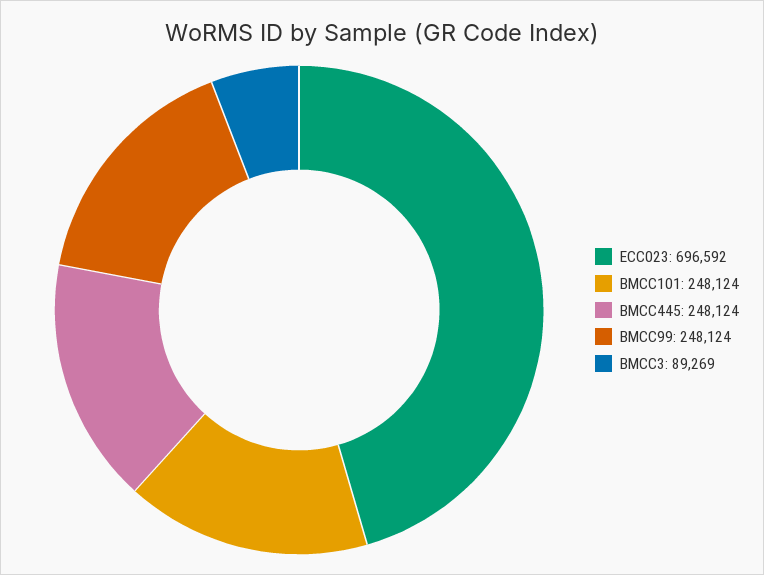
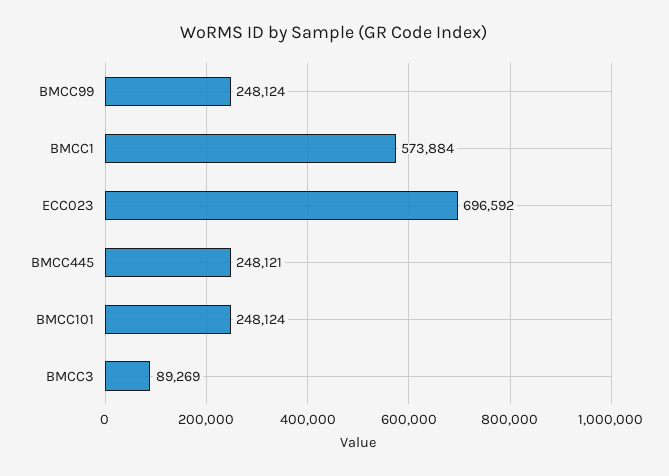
BMCC445: 248124 -> 248121
BMCC1: none -> 573884

